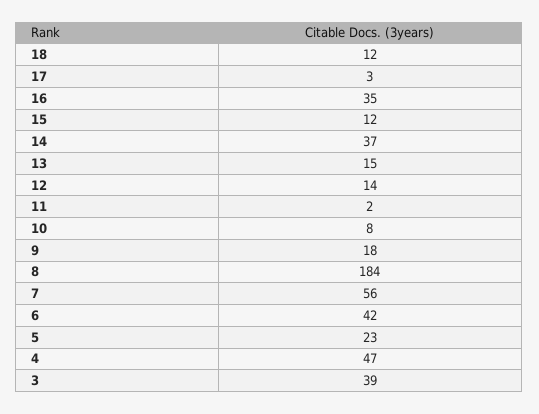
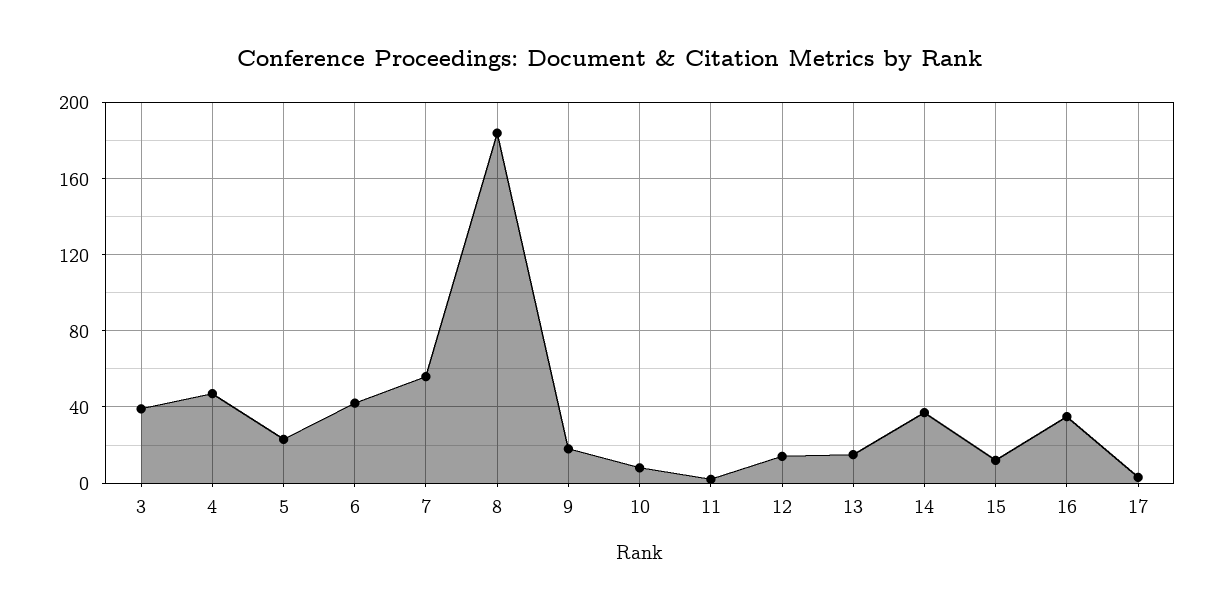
18: 12 -> none

